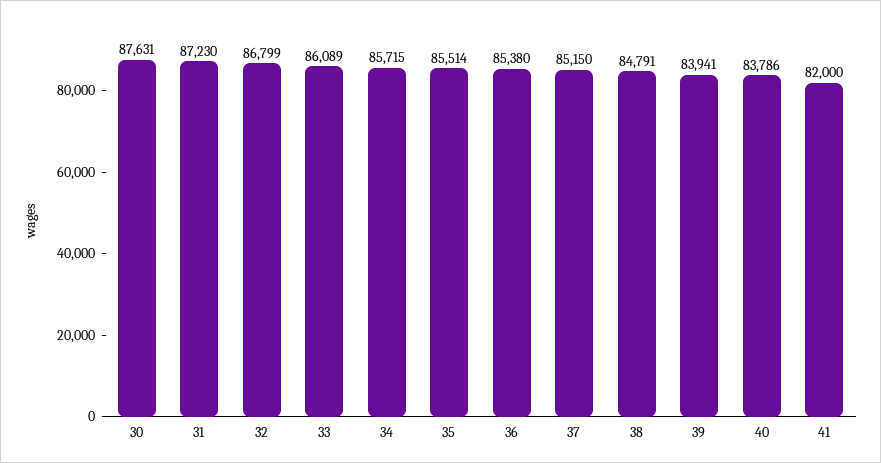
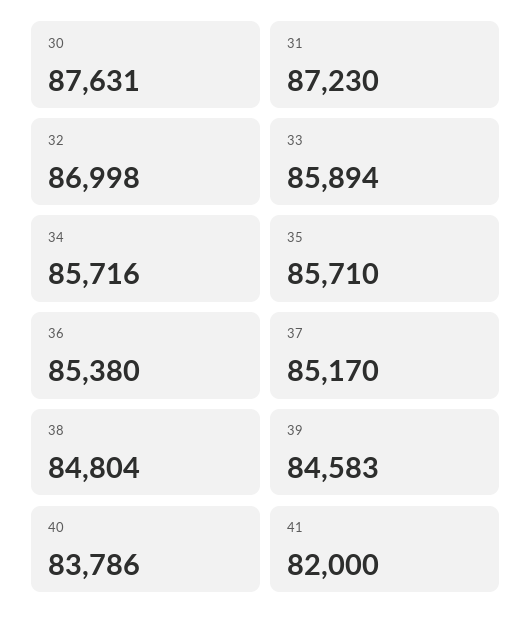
32: 86799 -> 86998
33: 86089 -> 85894
34: 85715 -> 85716
35: 85514 -> 85710
37: 85150 -> 85170
38: 84791 -> 84804
39: 83941 -> 84583

